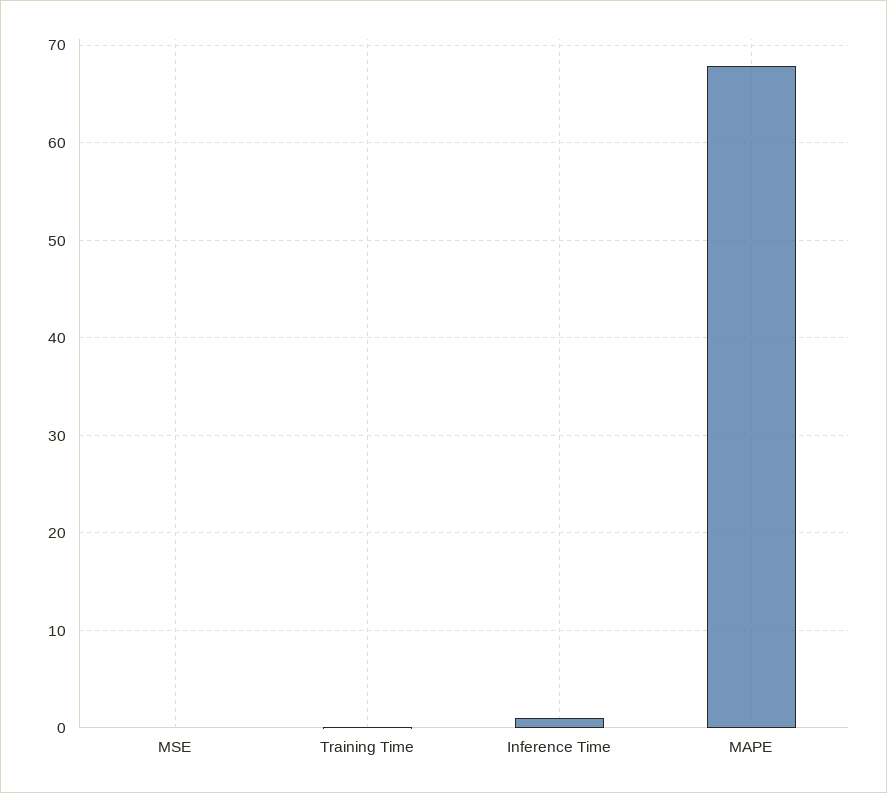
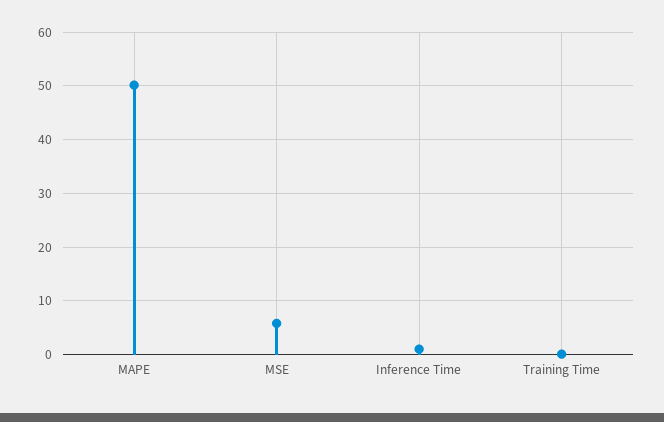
MSE: 0 -> 6
MAPE: 68 -> 50

